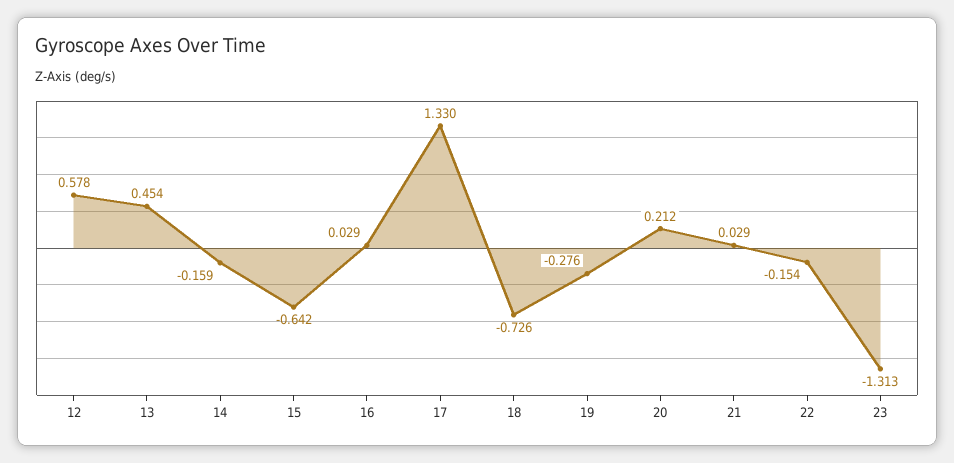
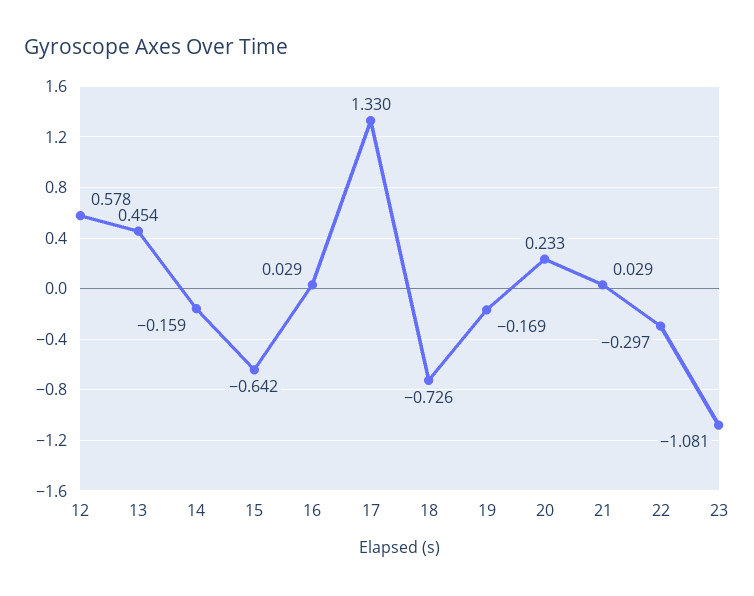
19: -0.276 -> -0.169
20: 0.212 -> 0.233
22: -0.154 -> -0.297
23: -1.313 -> -1.081

